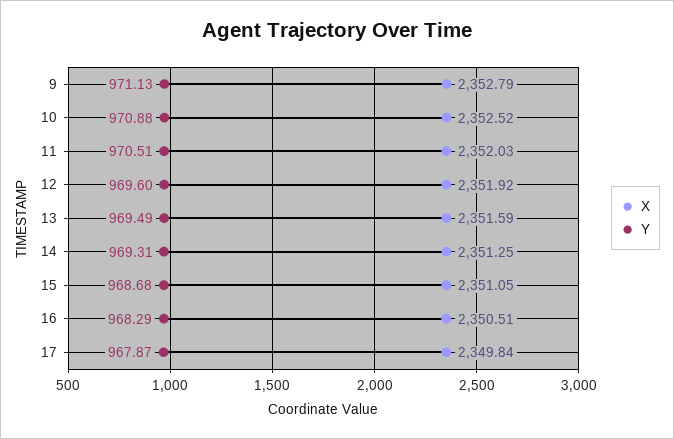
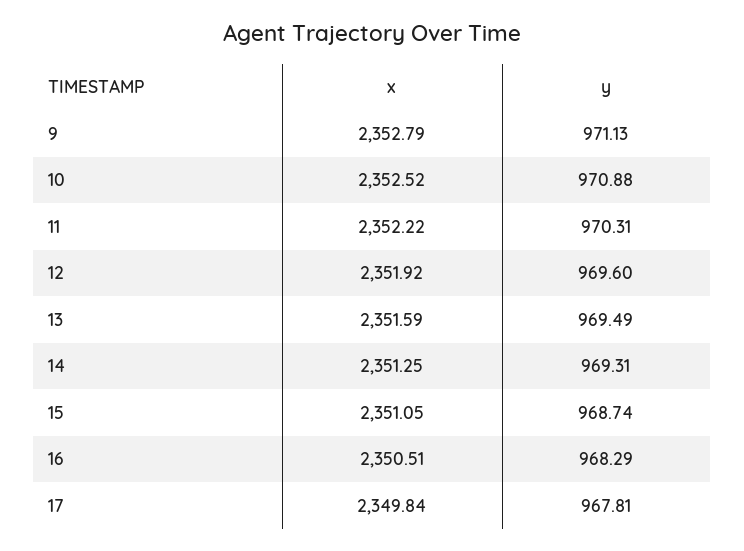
X, 11: 2352.03 -> 2352.22
Y, 11: 970.51 -> 970.31
Y, 15: 968.68 -> 968.74
Y, 17: 967.87 -> 967.81

